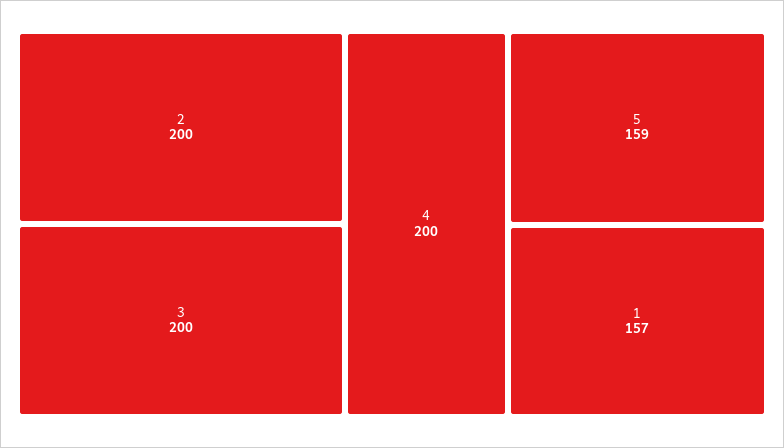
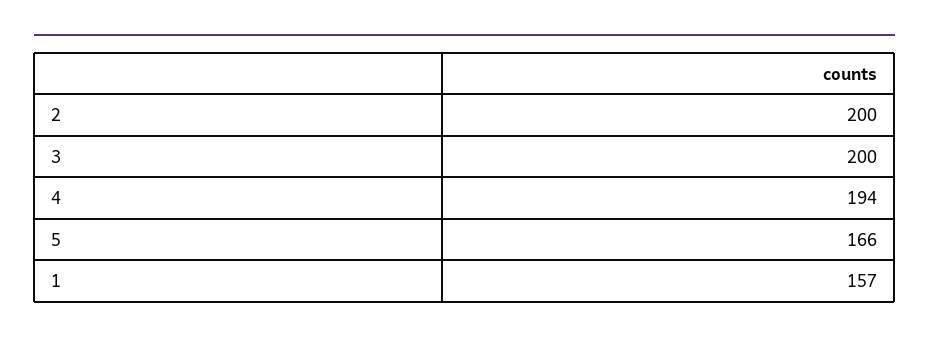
4: 200 -> 194
5: 159 -> 166

